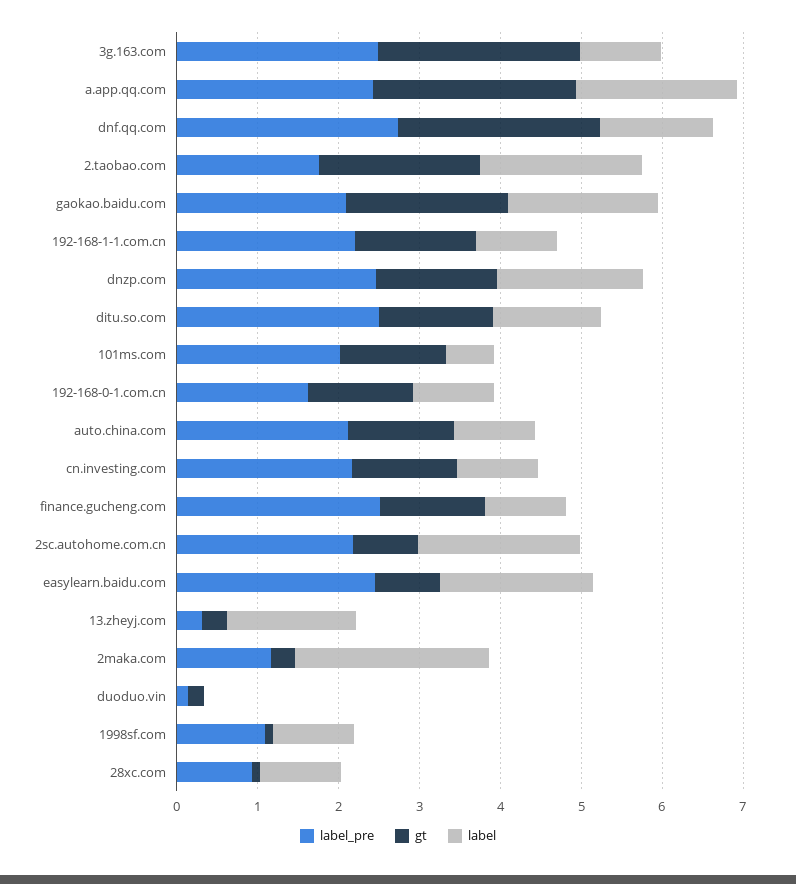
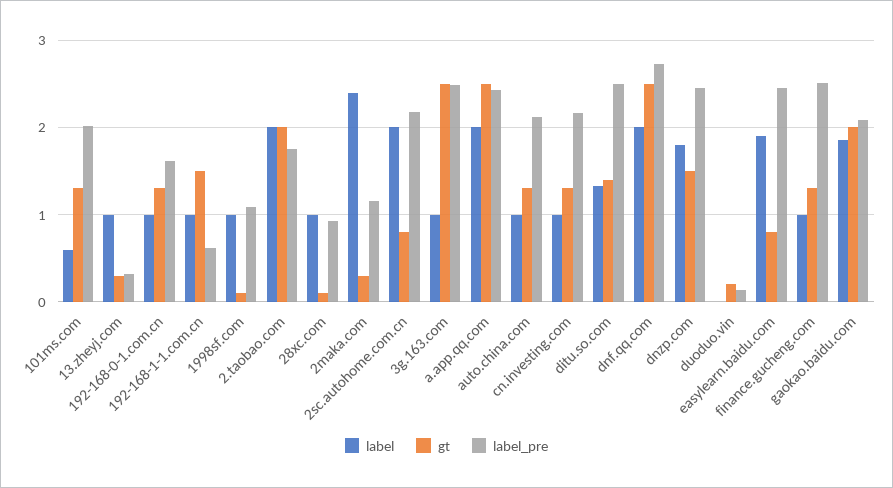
label, dnf.qq.com: 1.4 -> 2
label_pre, 192-168-1-1.com.cn: 2.2 -> 0.6
label, 13.zheyj.com: 1.6 -> 1

